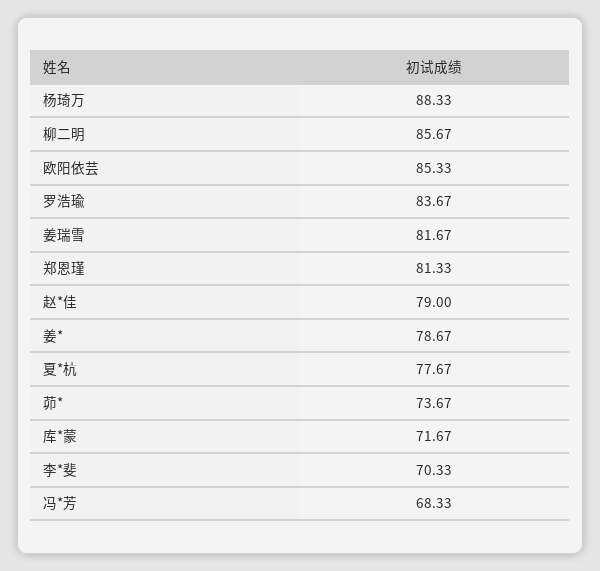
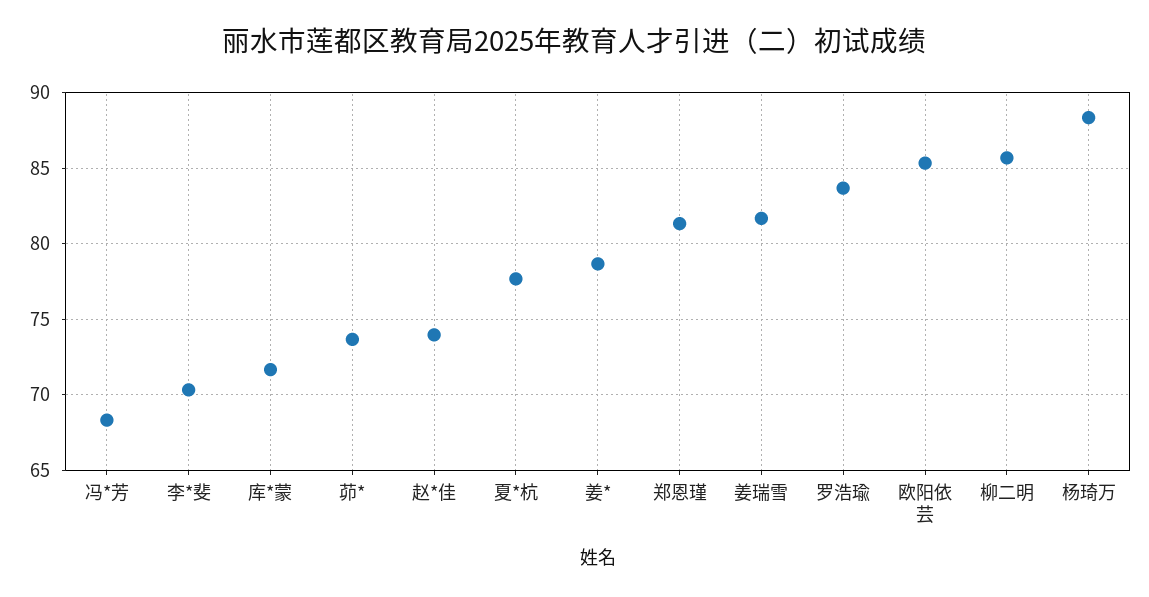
赵*佳: 79 -> 74

